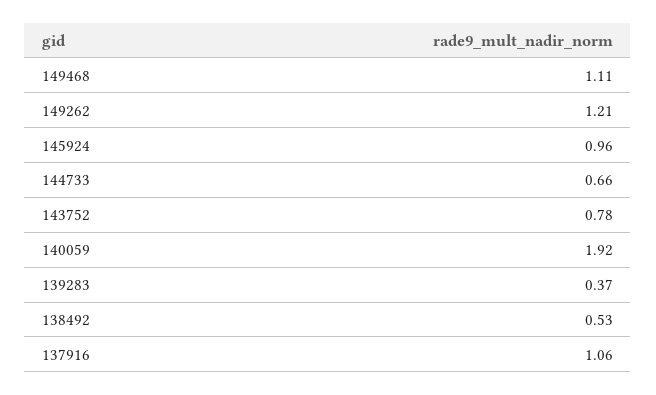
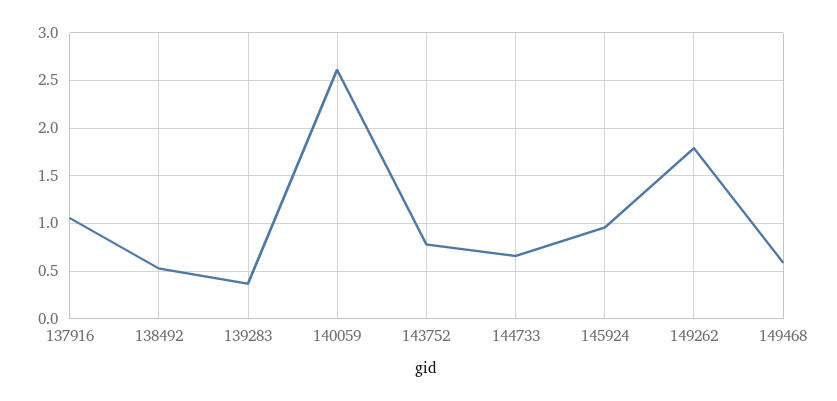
149468: 1.11 -> 0.6
149262: 1.21 -> 1.8
140059: 1.92 -> 2.6

